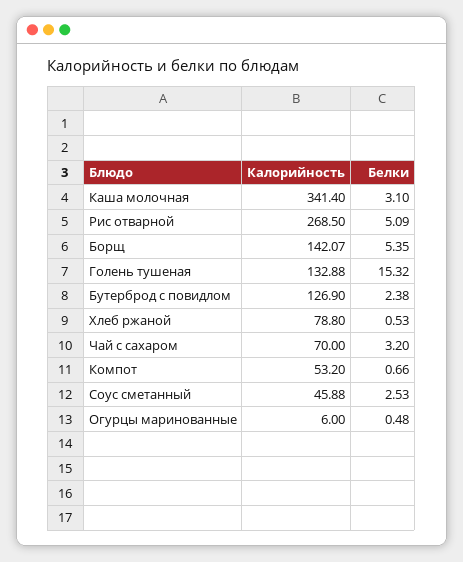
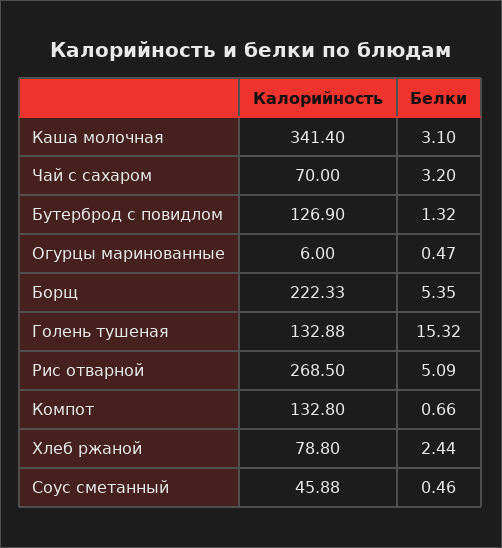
Калорийность, Борщ: 142.07 -> 222.33
Белки, Бутерброд с повидлом: 2.38 -> 1.32
Белки, Хлеб ржаной: 0.53 -> 2.44
Калорийность, Компот: 53.2 -> 132.8
Белки, Соус сметанный: 2.53 -> 0.46
Белки, Огурцы маринованные: 0.48 -> 0.47

